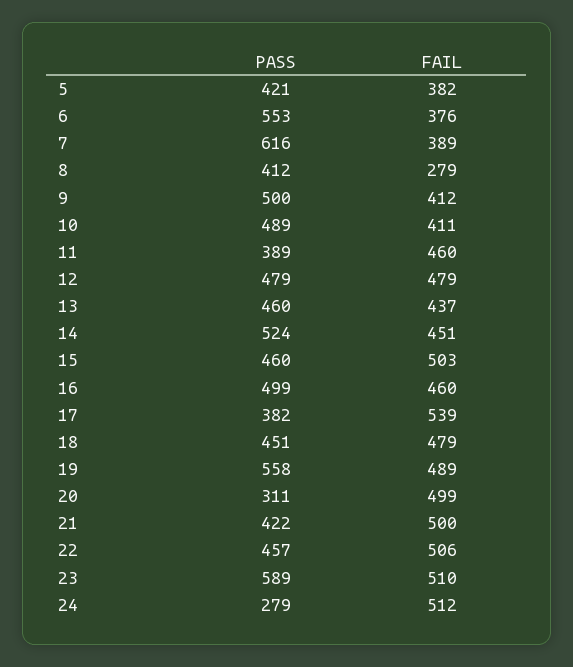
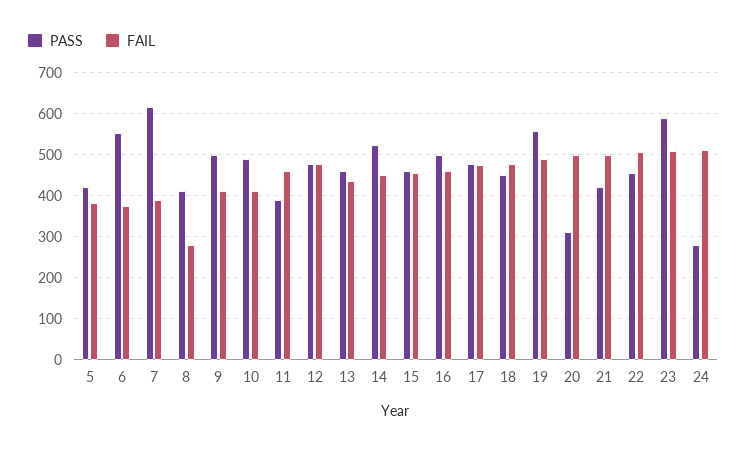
FAIL, 15: 503 -> 460
PASS, 17: 382 -> 480
FAIL, 17: 539 -> 480

